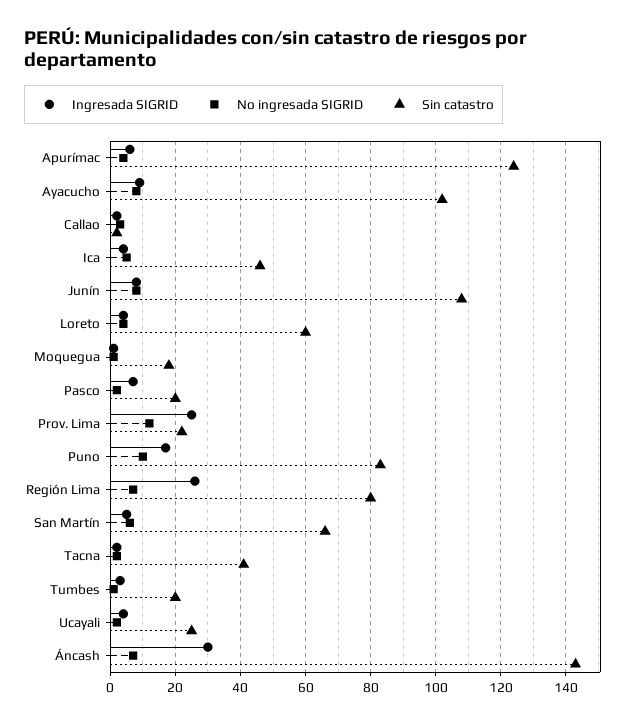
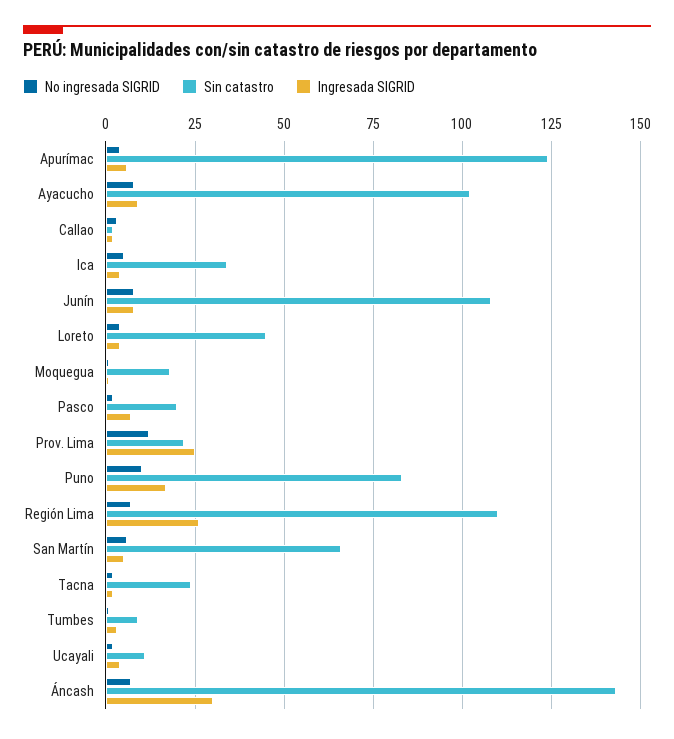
Sin catastro, Ica: 45 -> 35
Sin catastro, Loreto: 60 -> 45
Sin catastro, Región Lima: 80 -> 110
Sin catastro, Tacna: 40 -> 25
Sin catastro, Tumbes: 20 -> 10
Sin catastro, Ucayali: 25 -> 10

